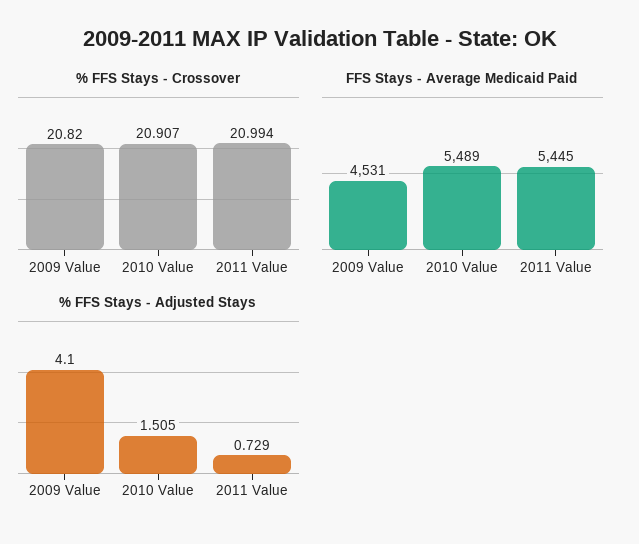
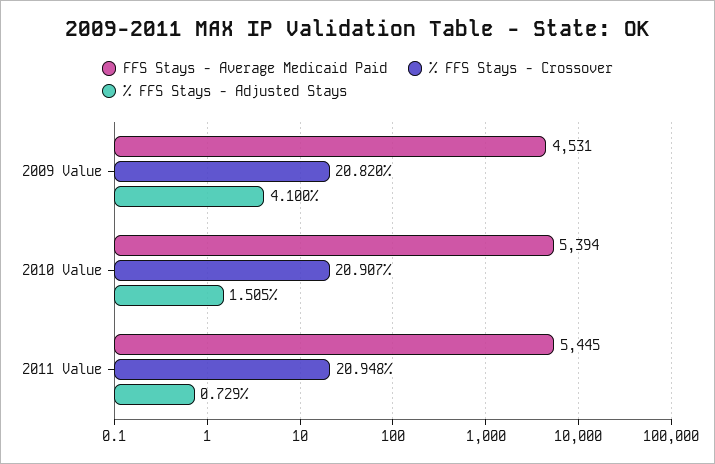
% FFS Stays - Crossover, 2011 Value: 20.994 -> 20.948
FFS Stays - Average Medicaid Paid, 2010 Value: 5489 -> 5394

